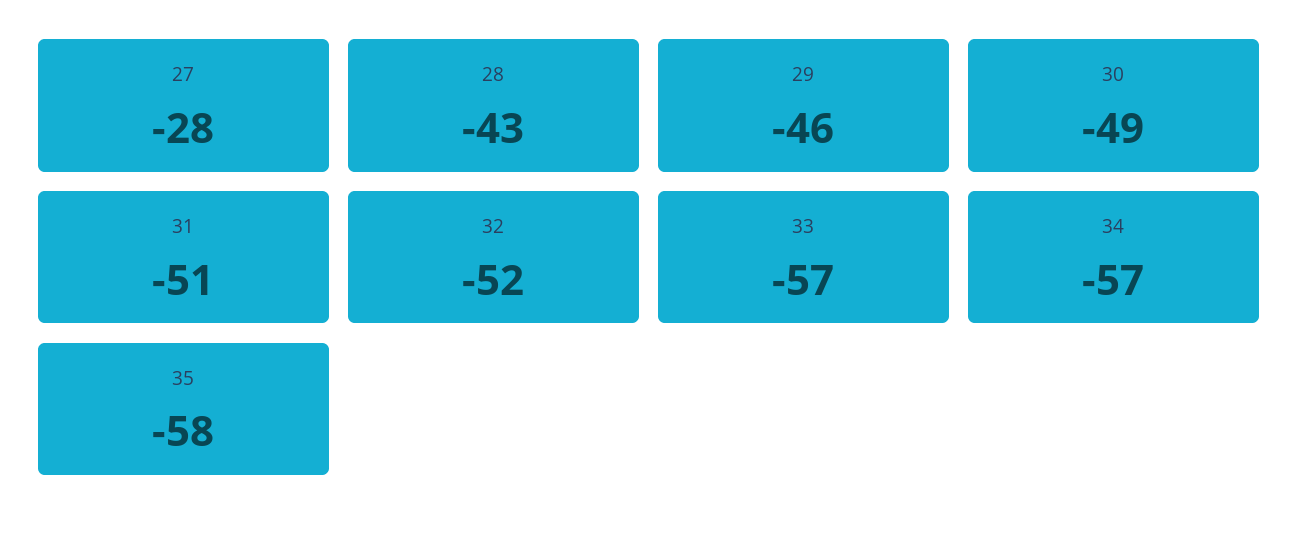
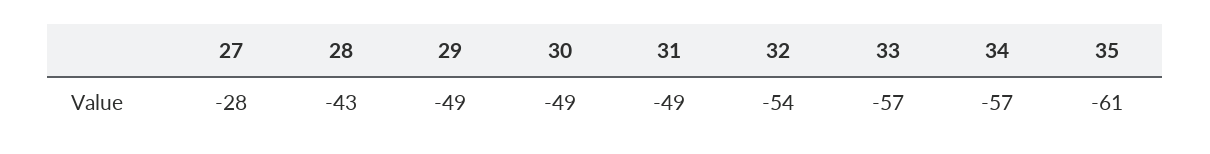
29: -46 -> -49
31: -51 -> -49
32: -52 -> -54
35: -58 -> -61

